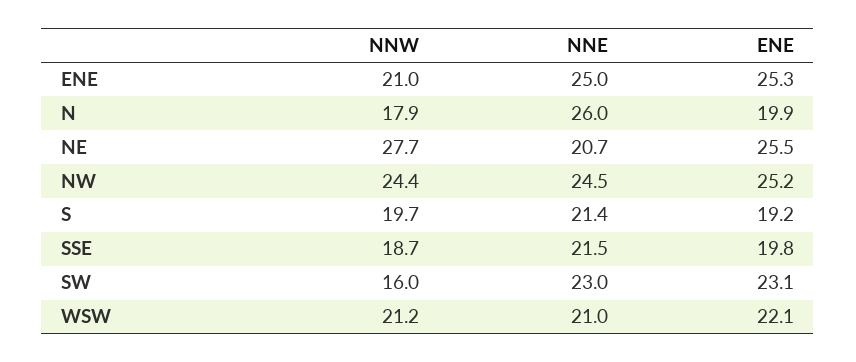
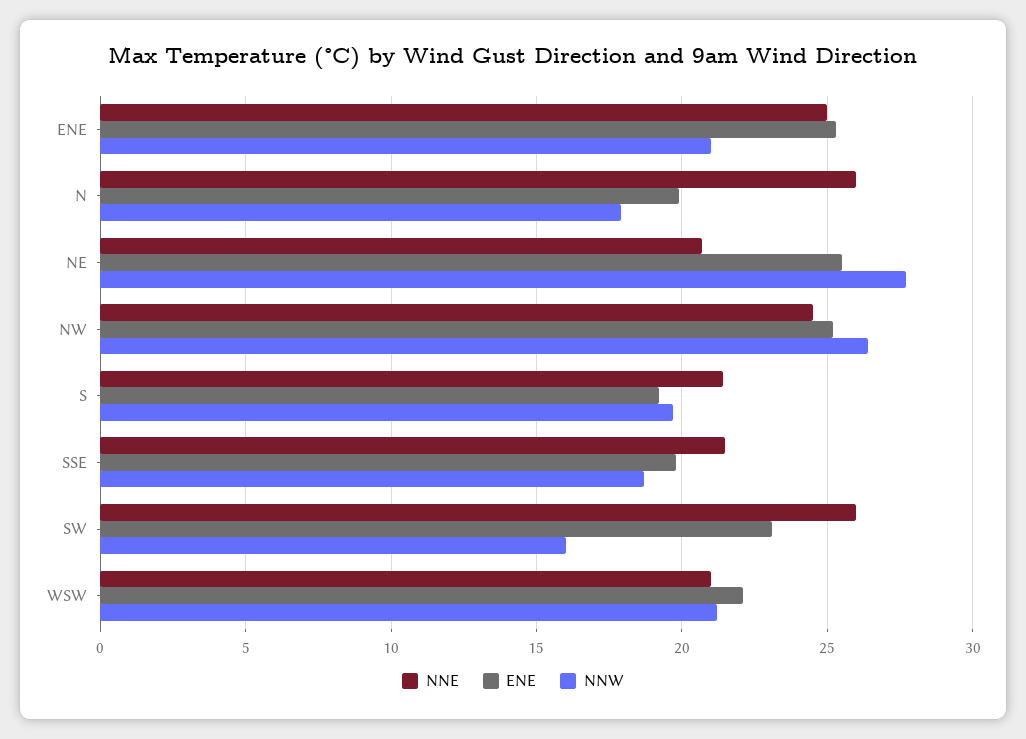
NNW, NW: 24.4 -> 26.5
NNE, SW: 23 -> 26

